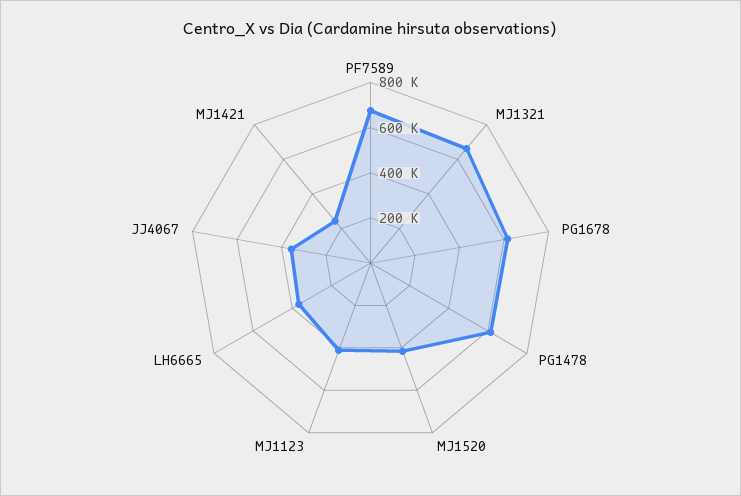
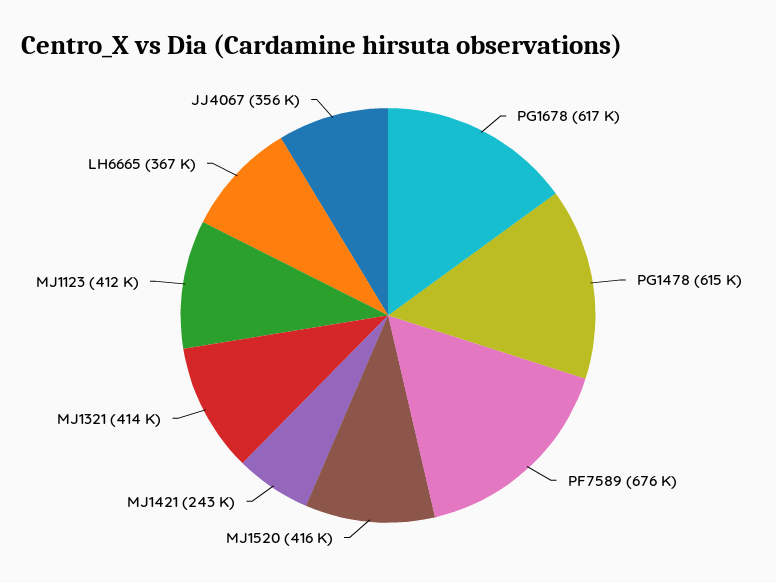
MJ1321: 650000 -> 414000

